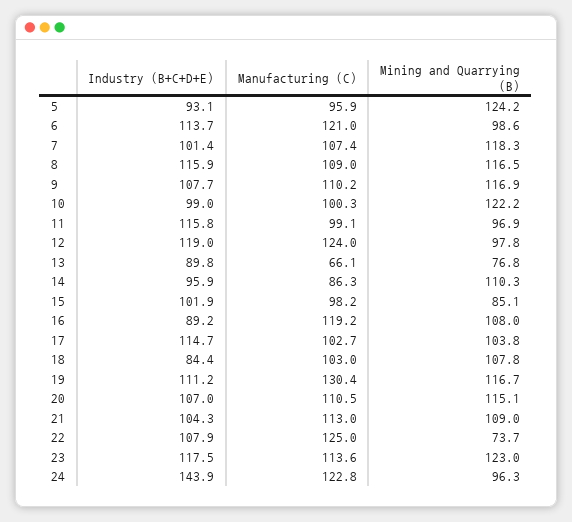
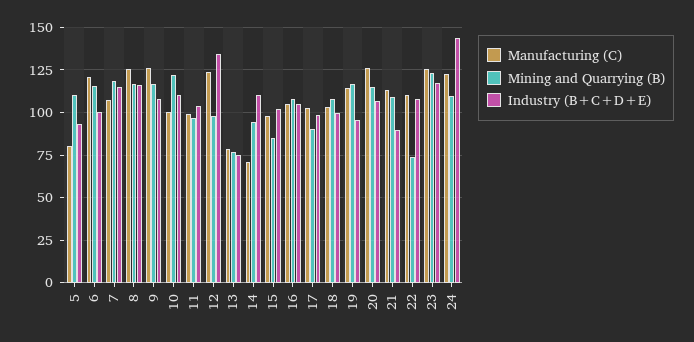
Manufacturing (C), 5: 95.9 -> 80
Mining and Quarrying (B), 5: 124.2 -> 110
Industry (B+C+D+E), 6: 113.7 -> 100
Mining and Quarrying (B), 6: 98.6 -> 115
Industry (B+C+D+E), 7: 101.4 -> 115
Manufacturing (C), 8: 109 -> 125
Manufacturing (C), 9: 110.2 -> 125
Industry (B+C+D+E), 10: 99 -> 110
Industry (B+C+D+E), 11: 115.8 -> 105
Industry (B+C+D+E), 12: 119 -> 135
Industry (B+C+D+E), 13: 89.8 -> 75
Manufacturing (C), 13: 66.1 -> 80
Industry (B+C+D+E), 14: 95.9 -> 110
Manufacturing (C), 14: 86.3 -> 70
Mining and Quarrying (B), 14: 110.3 -> 95
Industry (B+C+D+E), 16: 89.2 -> 105
Manufacturing (C), 16: 119.2 -> 105
Industry (B+C+D+E), 17: 114.7 -> 100
Mining and Quarrying (B), 17: 103.8 -> 90
Industry (B+C+D+E), 18: 84.4 -> 100
Industry (B+C+D+E), 19: 111.2 -> 95
Manufacturing (C), 19: 130.4 -> 115
Manufacturing (C), 20: 110.5 -> 125
Industry (B+C+D+E), 21: 104.3 -> 90
Manufacturing (C), 22: 125 -> 110
Manufacturing (C), 23: 113.6 -> 125
Mining and Quarrying (B), 24: 96.3 -> 110

